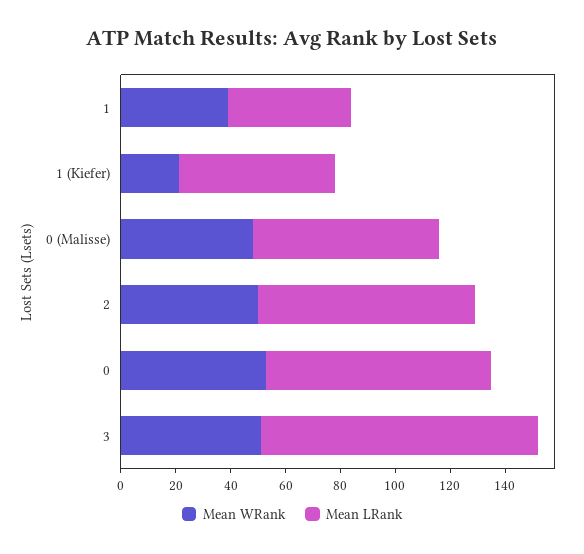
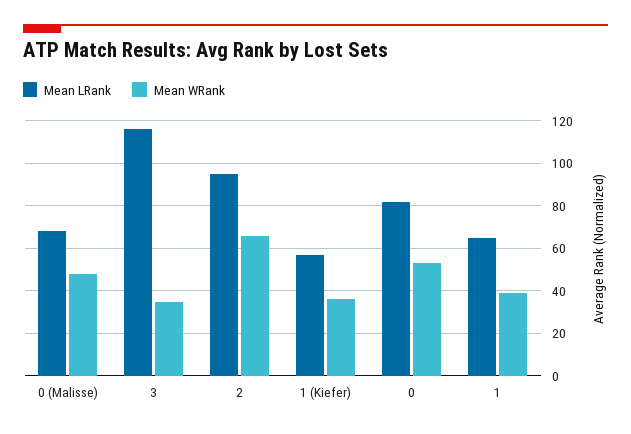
Mean LRank, 1: 45 -> 65
Mean WRank, 1 (Kiefer): 20 -> 35
Mean WRank, 2: 50 -> 65
Mean LRank, 2: 80 -> 95
Mean WRank, 3: 50 -> 35
Mean LRank, 3: 100 -> 115

